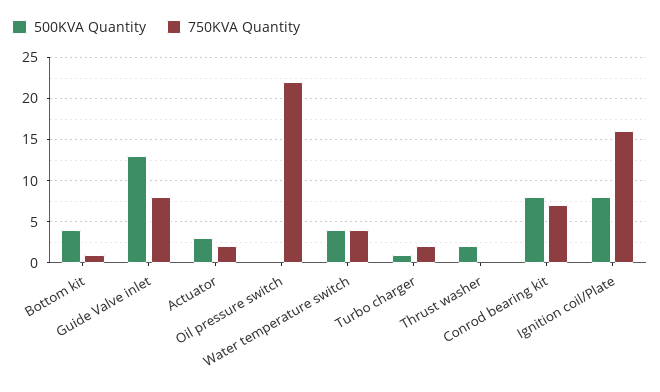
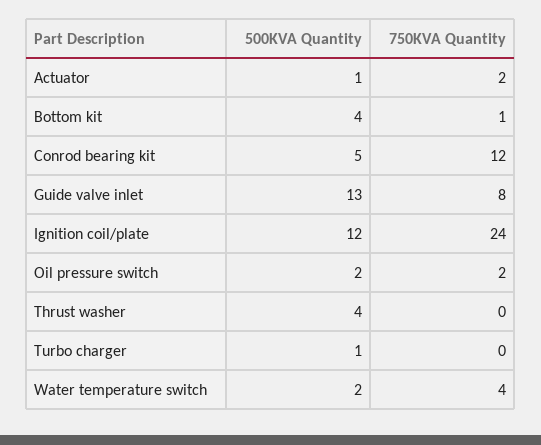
500KVA Quantity, Actuator: 3 -> 1
500KVA Quantity, Oil pressure switch: 0 -> 2
750KVA Quantity, Oil pressure switch: 22 -> 2
500KVA Quantity, Water temperature switch: 4 -> 2
750KVA Quantity, Turbo charger: 2 -> 0
500KVA Quantity, Thrust washer: 2 -> 4
500KVA Quantity, Conrod bearing kit: 8 -> 5
750KVA Quantity, Conrod bearing kit: 7 -> 12
500KVA Quantity, Ignition coil/Plate: 8 -> 12
750KVA Quantity, Ignition coil/Plate: 16 -> 24

